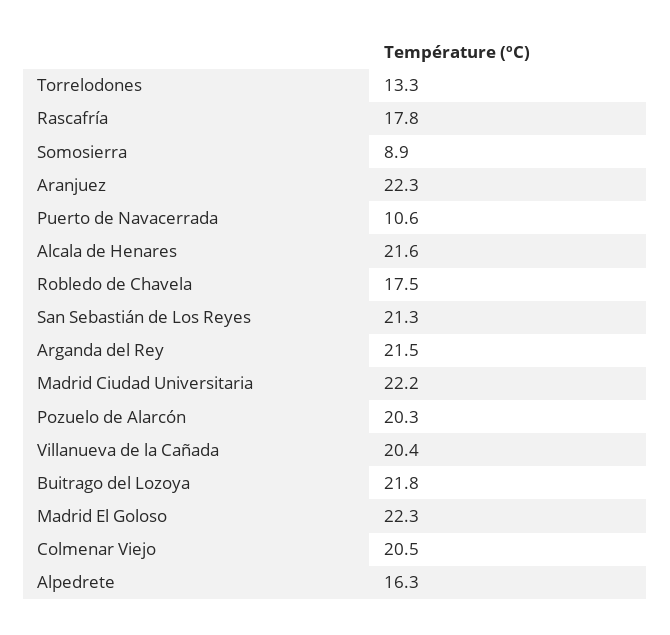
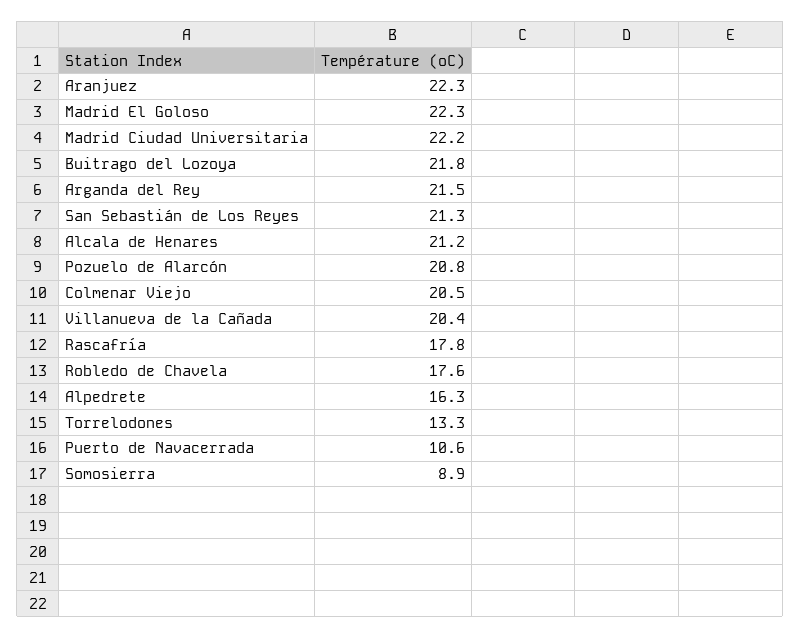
Alcala de Henares: 21.6 -> 21.2
Robledo de Chavela: 17.5 -> 17.6
Pozuelo de Alarcón: 20.3 -> 20.8

